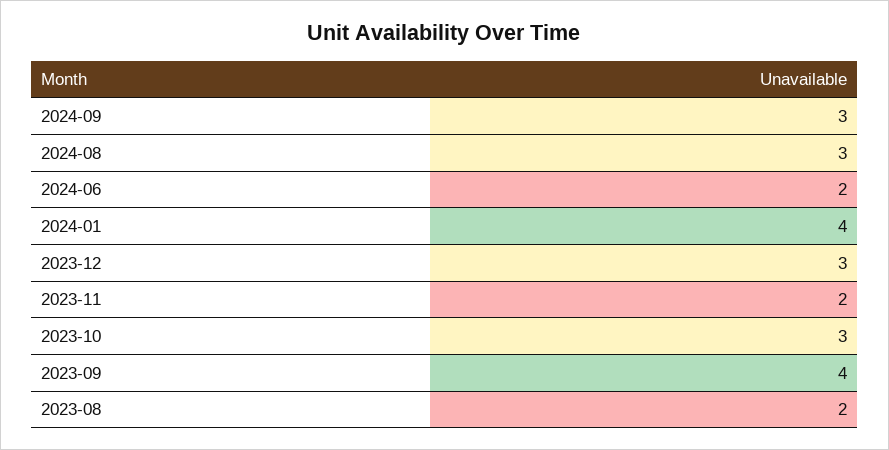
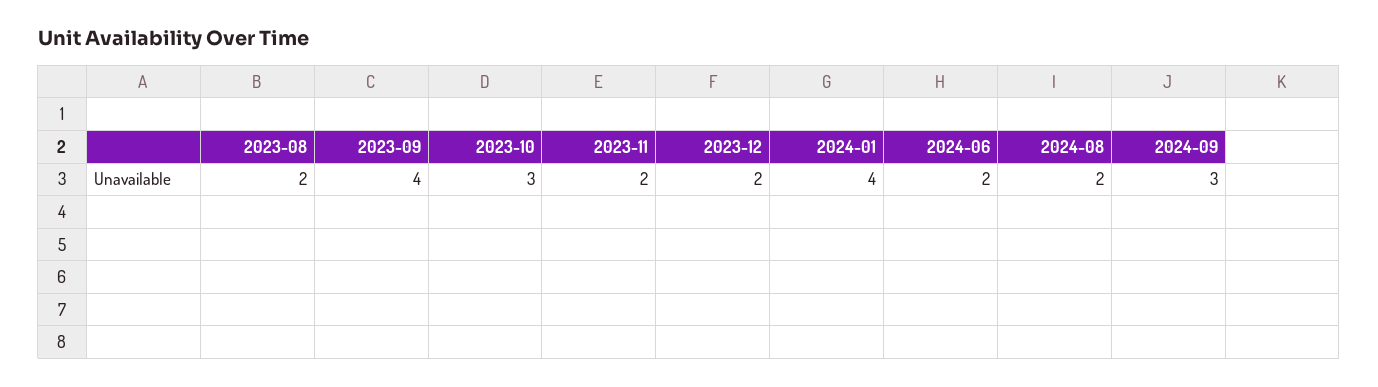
2024-08: 3 -> 2
2023-12: 3 -> 2

